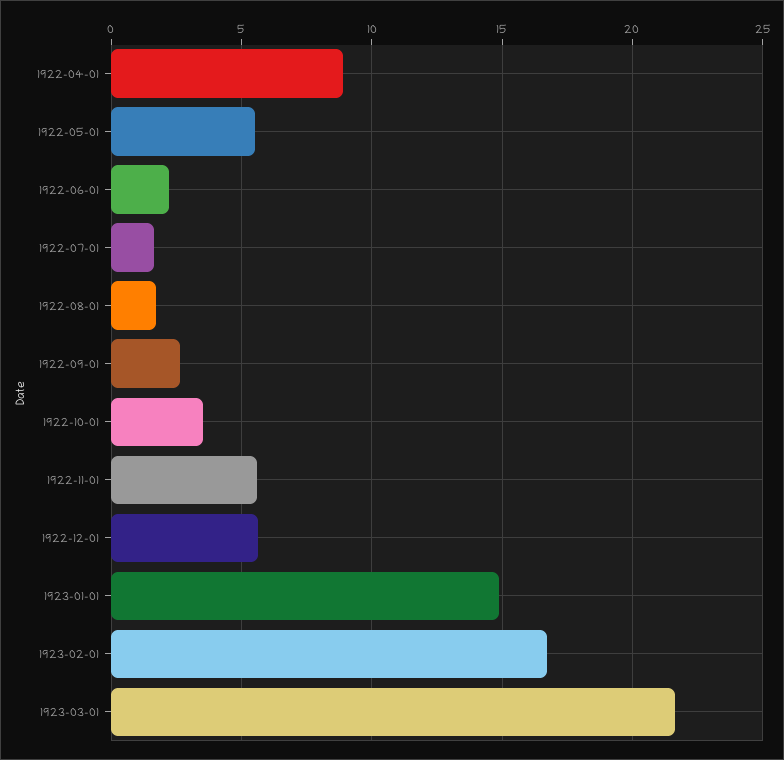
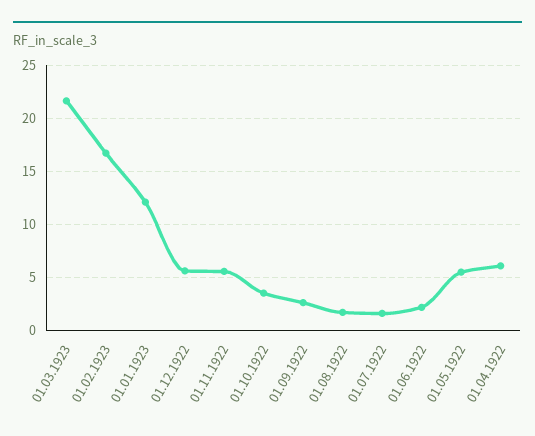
1922-04-01: 9 -> 6
1923-01-01: 15 -> 12

